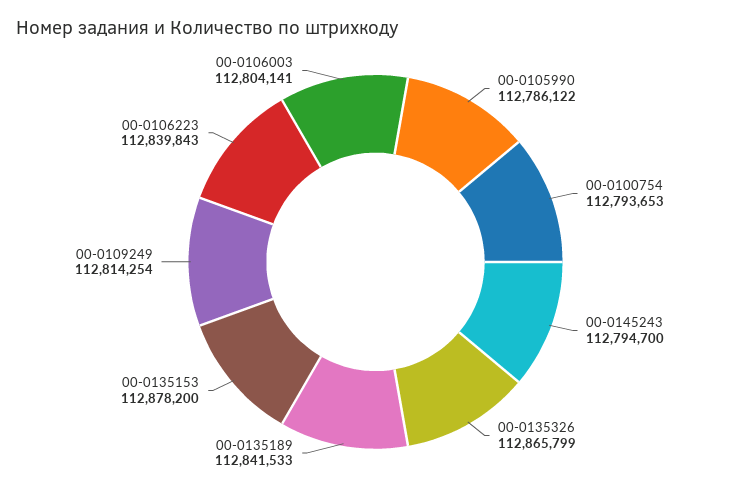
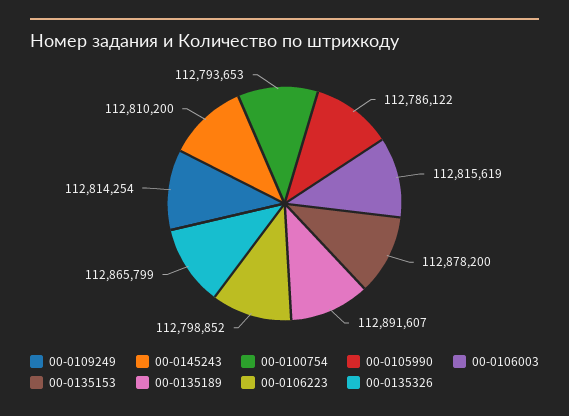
00-0145243: 112794700 -> 112810200
00-0135189: 112841533 -> 112891607
00-0106223: 112839843 -> 112798852
00-0106003: 112804141 -> 112815619

